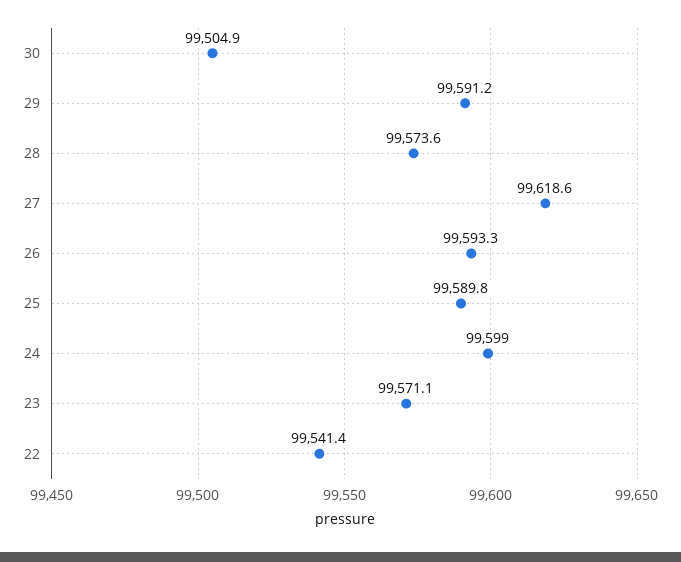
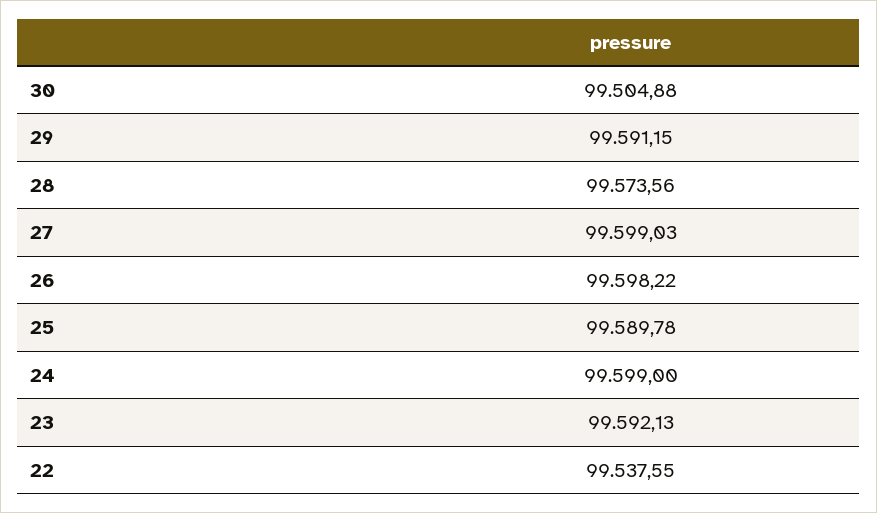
27: 99618.6 -> 99599.03
26: 99593.3 -> 99598.22
23: 99571.1 -> 99592.13
22: 99541.4 -> 99537.55

